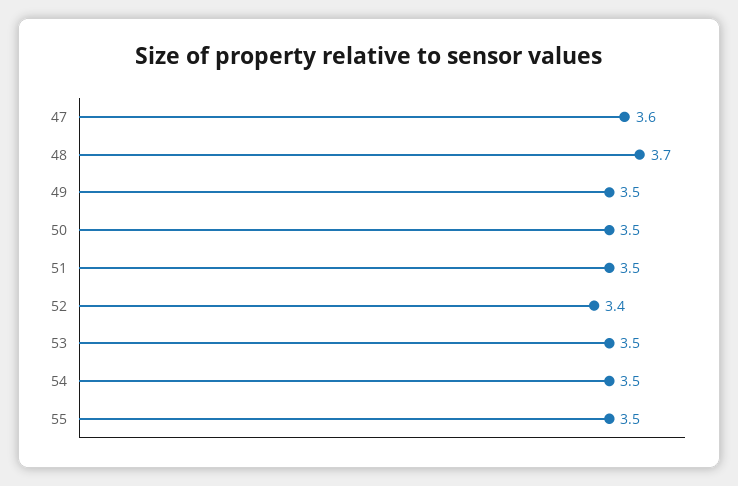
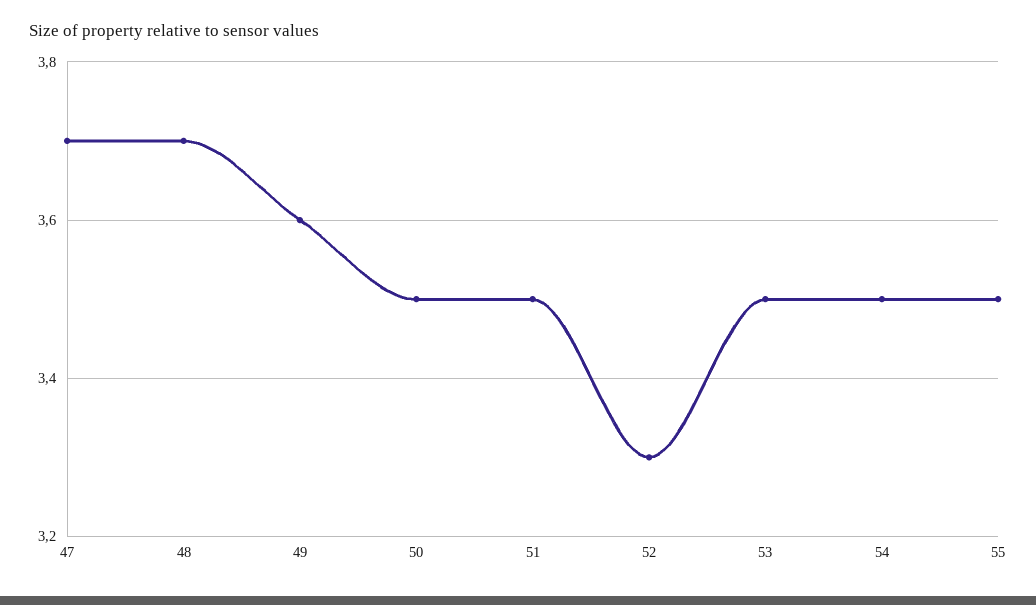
47: 3.6 -> 3.7
49: 3.5 -> 3.6
52: 3.4 -> 3.3

